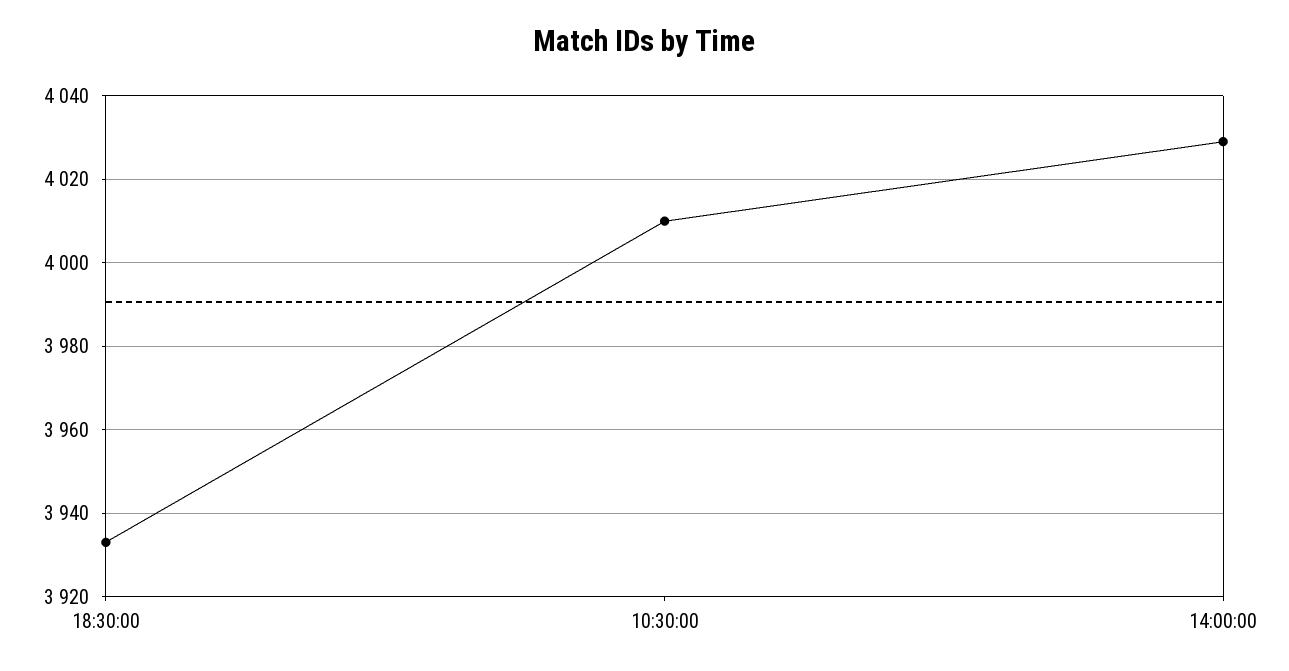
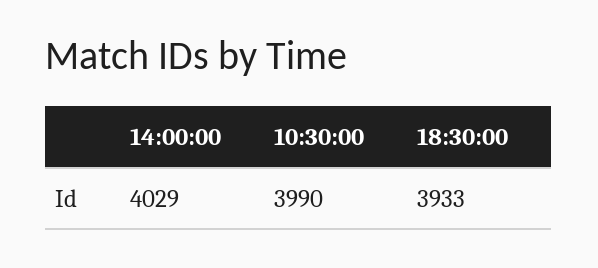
10:30:00: 4010 -> 3990

